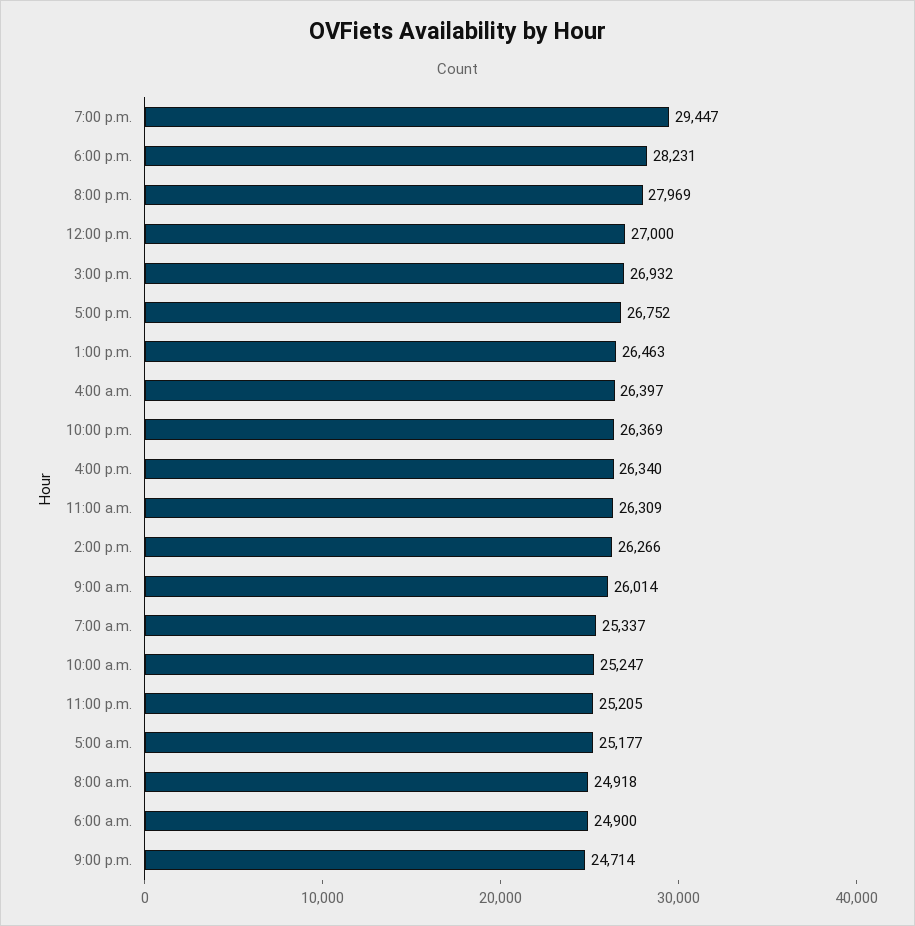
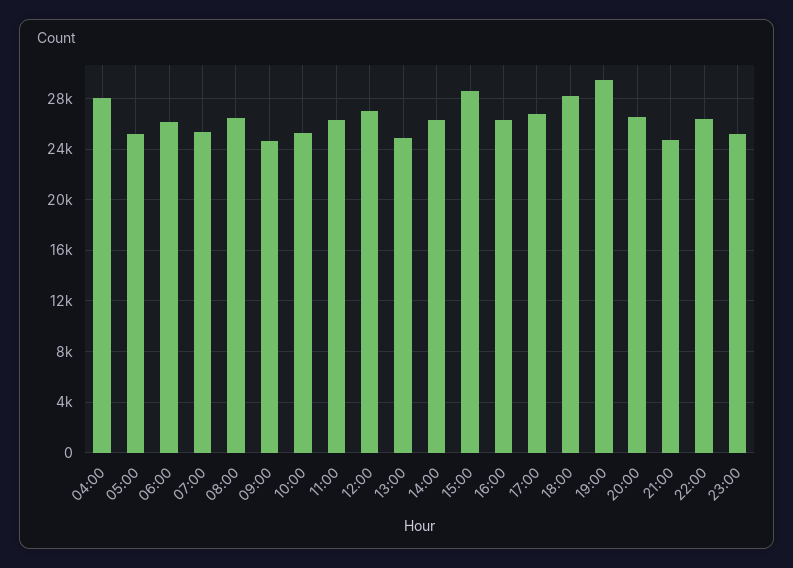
8:00 p.m.: 27969 -> 26500
3:00 p.m.: 26932 -> 28500
1:00 p.m.: 26463 -> 25000
4:00 a.m.: 26397 -> 28000
9:00 a.m.: 26014 -> 24500
8:00 a.m.: 24918 -> 26500
6:00 a.m.: 24900 -> 26000

